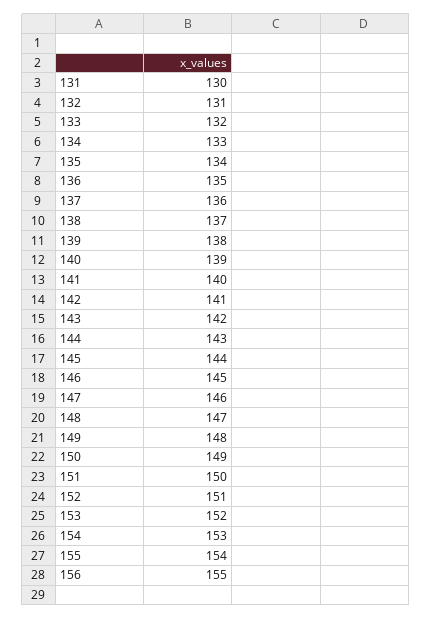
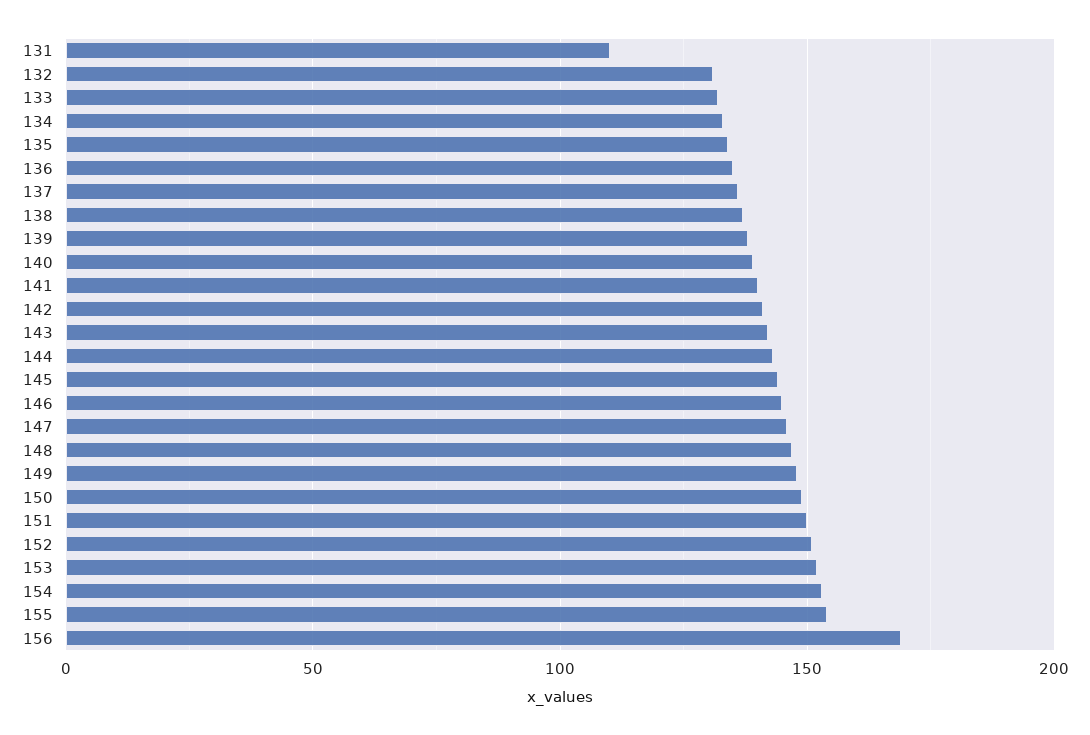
131: 130 -> 110
156: 155 -> 170

